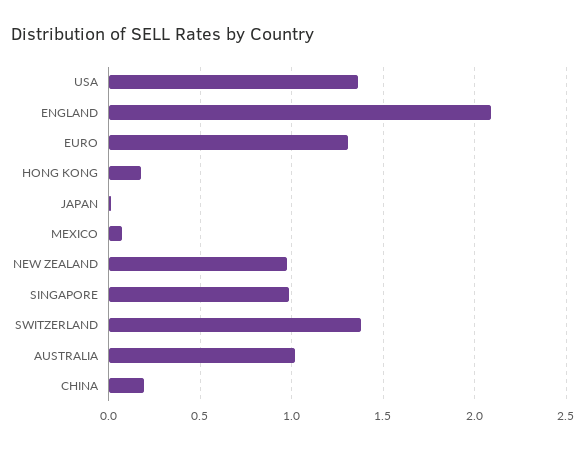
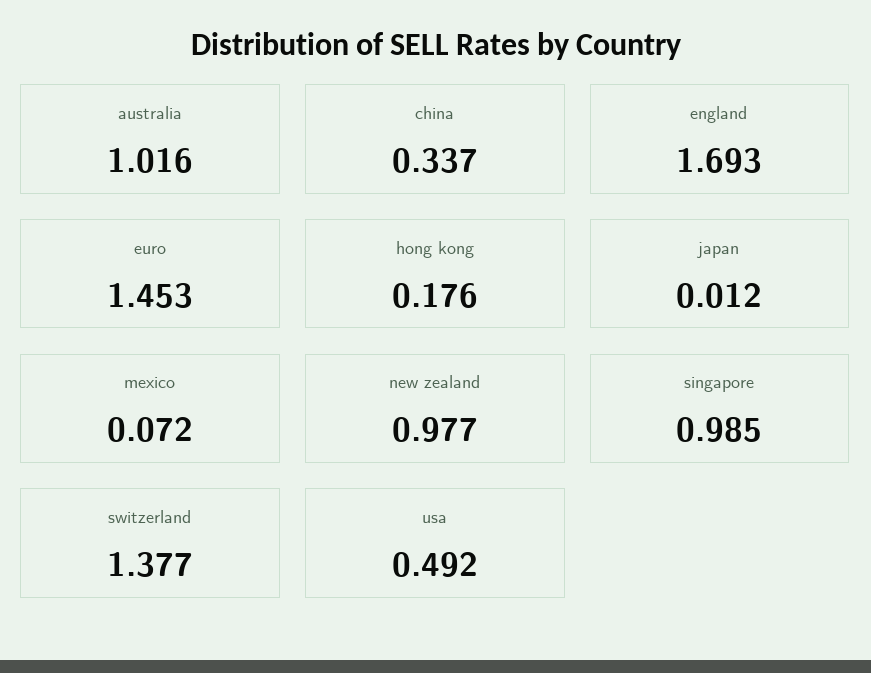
USA: 1.35 -> 0.492
ENGLAND: 2.1 -> 1.693
EURO: 1.3 -> 1.453
CHINA: 0.2 -> 0.337

